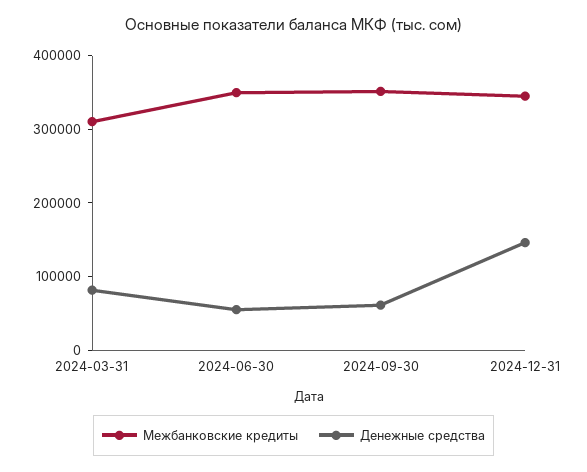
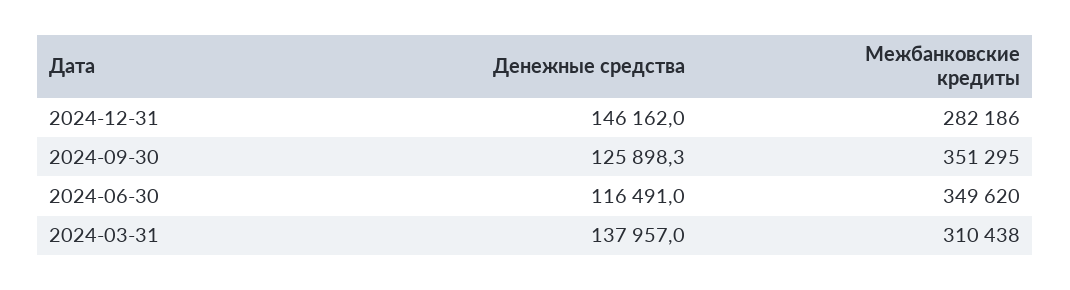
Денежные средства, 2024-03-31: 80000 -> 137957
Денежные средства, 2024-06-30: 60000 -> 116491
Денежные средства, 2024-09-30: 60000 -> 125898.3
Межбанковские кредиты, 2024-12-31: 340000 -> 282186

